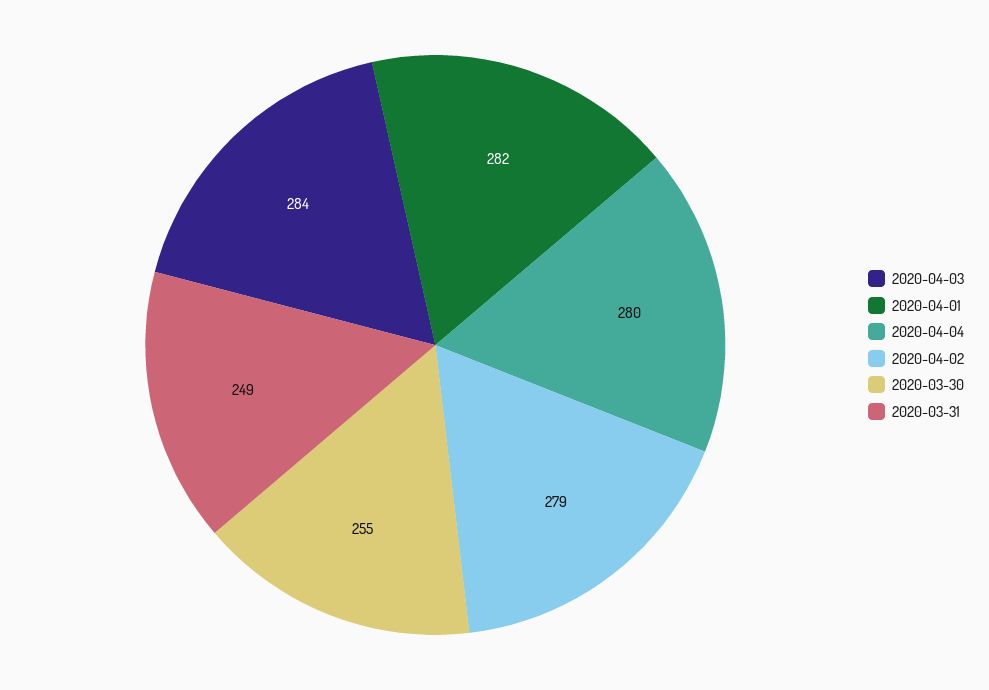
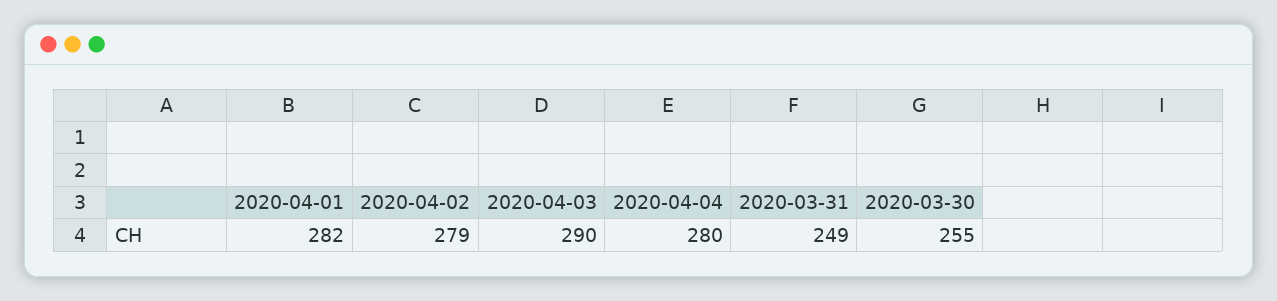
2020-04-03: 284 -> 290

